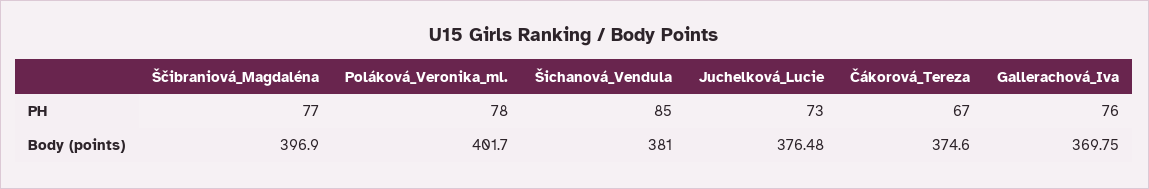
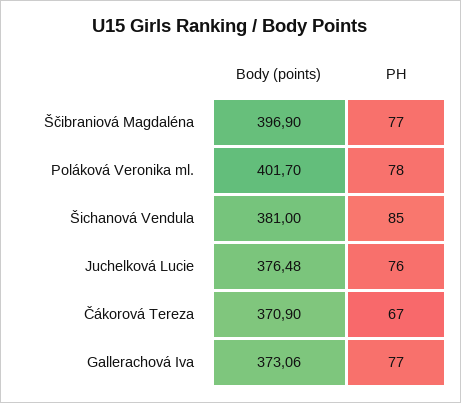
Juchelková_Lucie, PH: 73 -> 76
Gallerachová_Iva, PH: 76 -> 77
Čákorová_Tereza, Body (points): 374.6 -> 370.9
Gallerachová_Iva, Body (points): 369.75 -> 373.06

